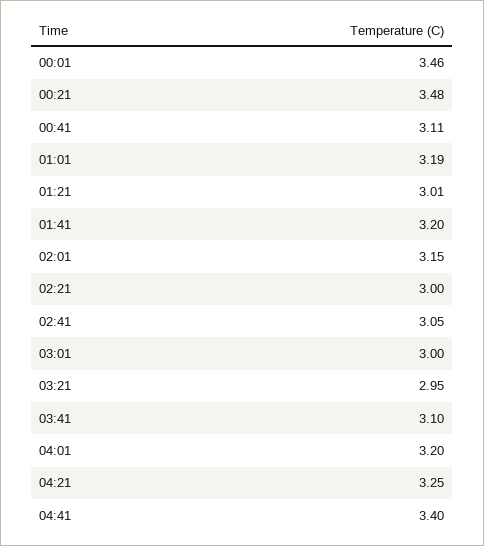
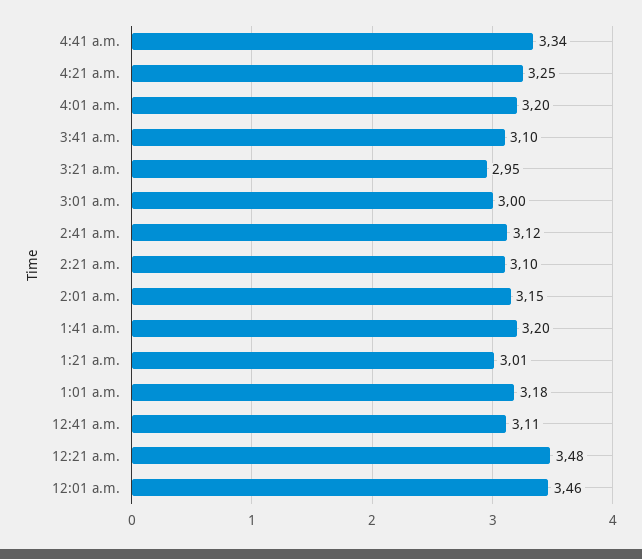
01:01: 3.19 -> 3.18
02:21: 3 -> 3.1
02:41: 3.05 -> 3.12
04:41: 3.4 -> 3.34

